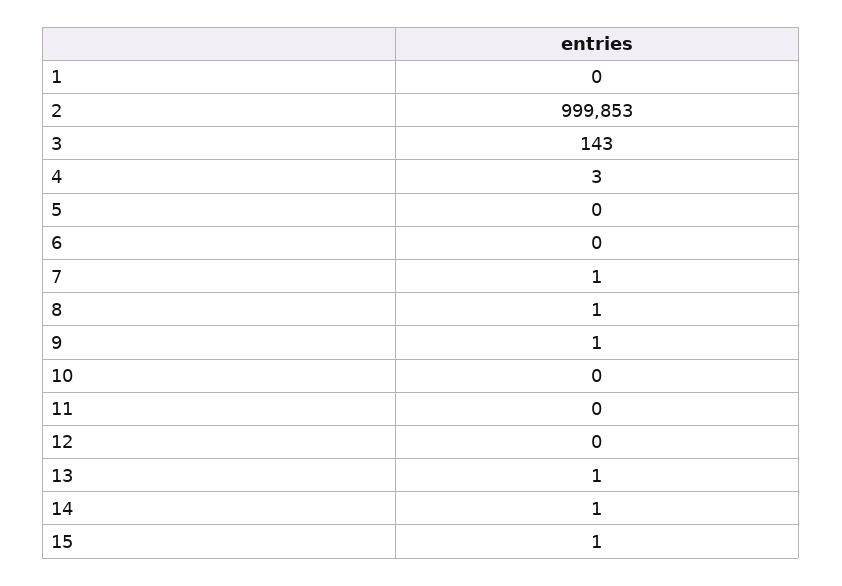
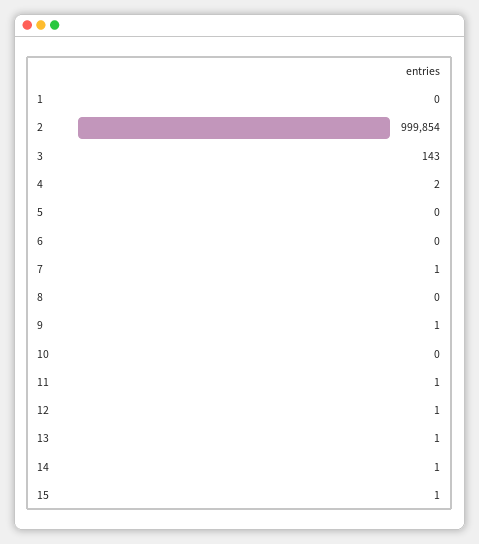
2: 999853 -> 999854
4: 3 -> 2
8: 1 -> 0
11: 0 -> 1
12: 0 -> 1

